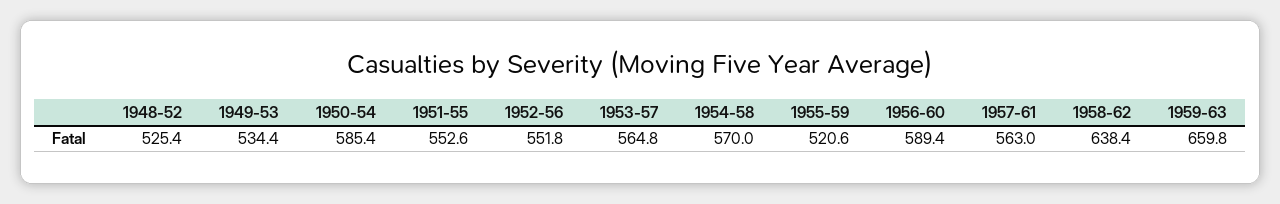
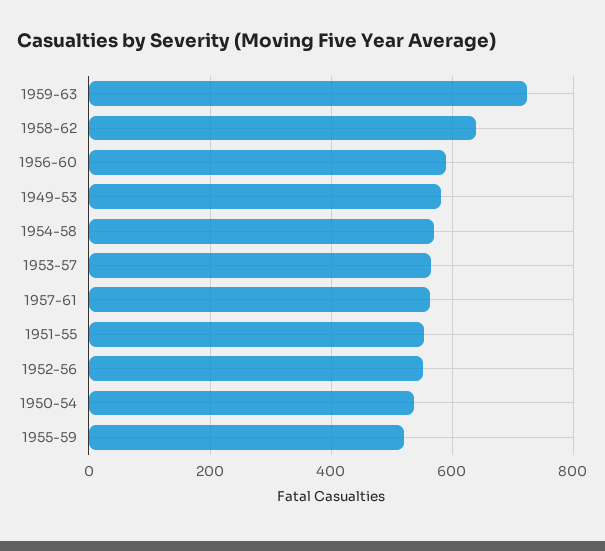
1948-52: 525.4 -> none
1949-53: 534.4 -> 580
1950-54: 585.4 -> 540
1959-63: 659.8 -> 720

